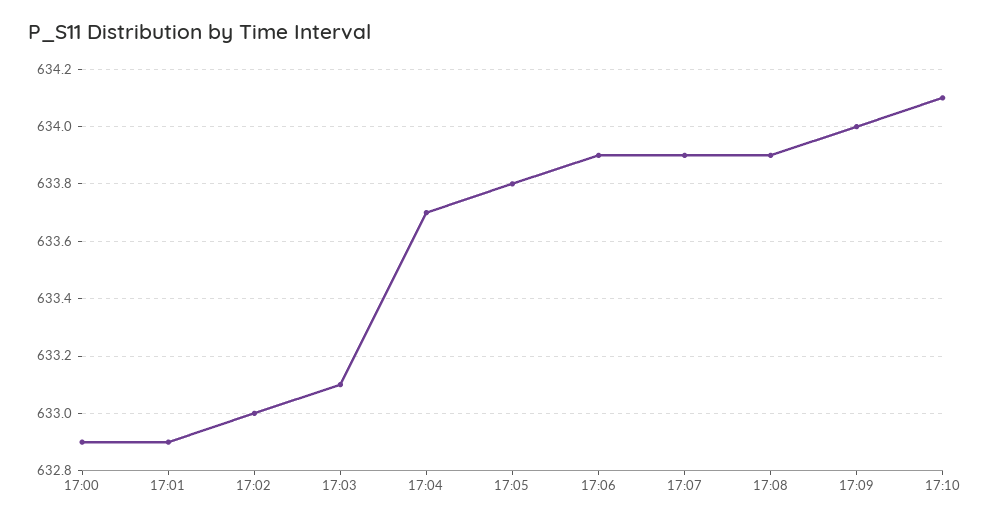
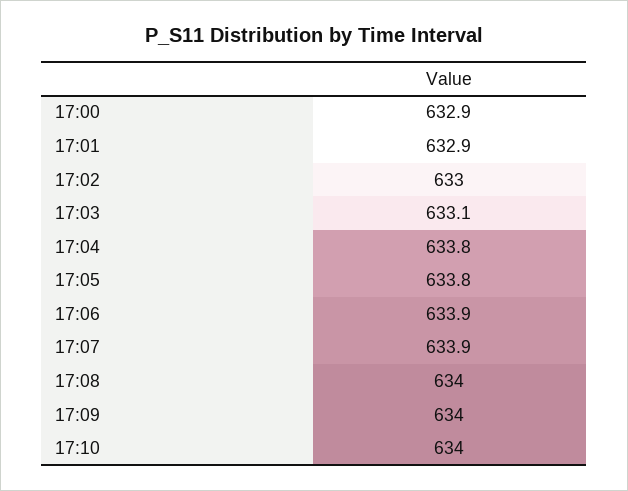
17:04: 633.7 -> 633.8
17:08: 633.9 -> 634
17:10: 634.1 -> 634

